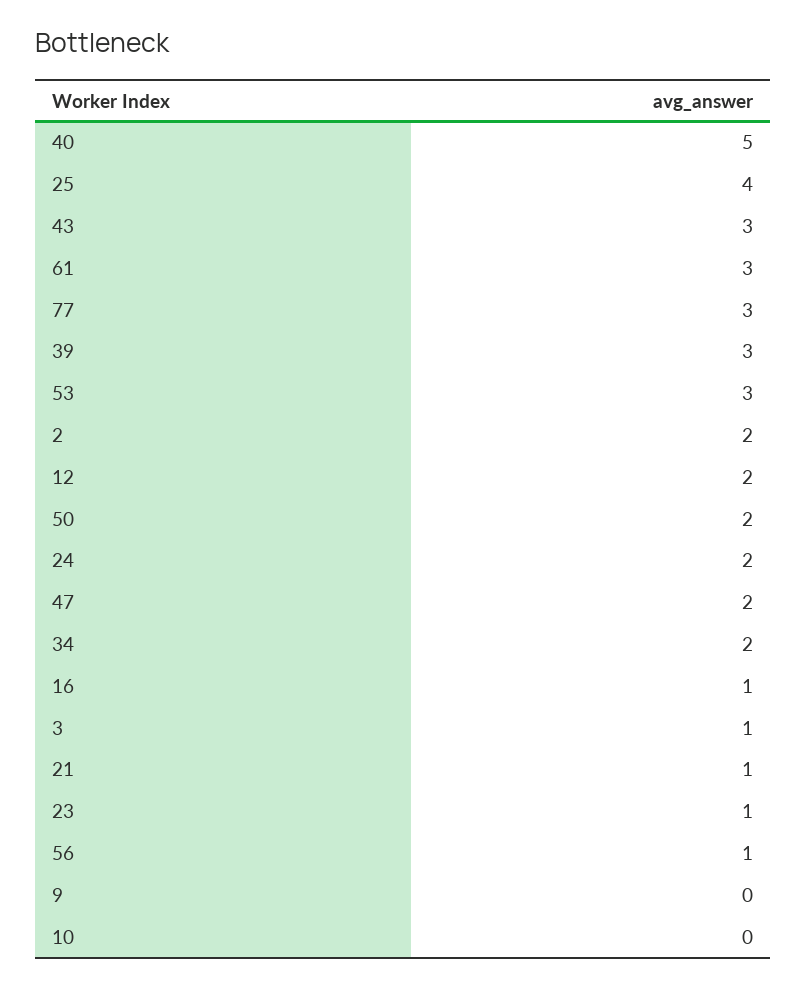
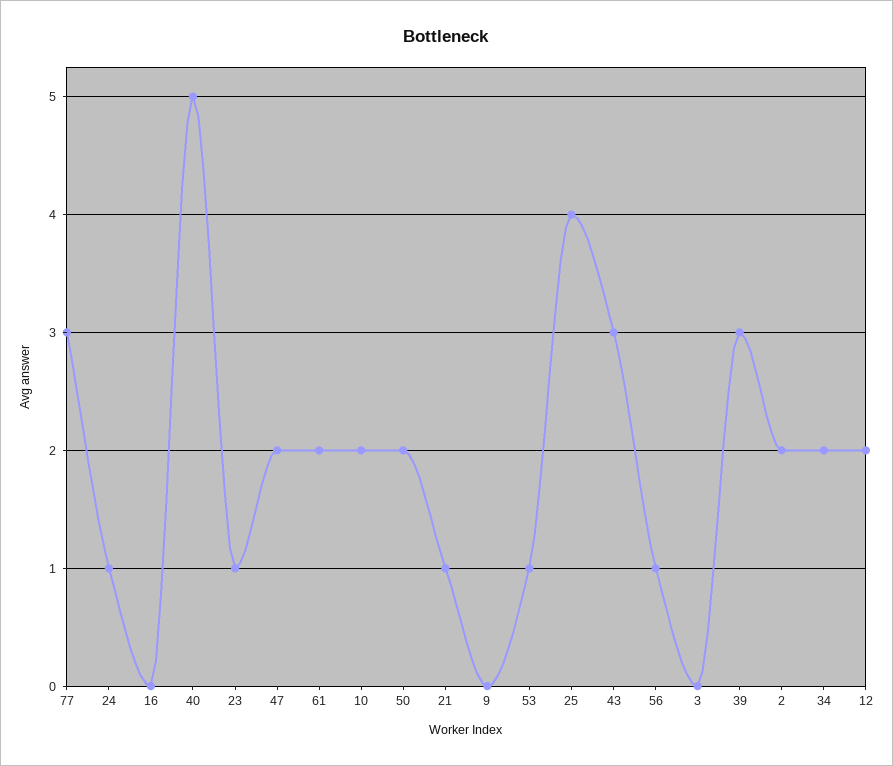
61: 3 -> 2
53: 3 -> 1
24: 2 -> 1
16: 1 -> 0
3: 1 -> 0
10: 0 -> 2

